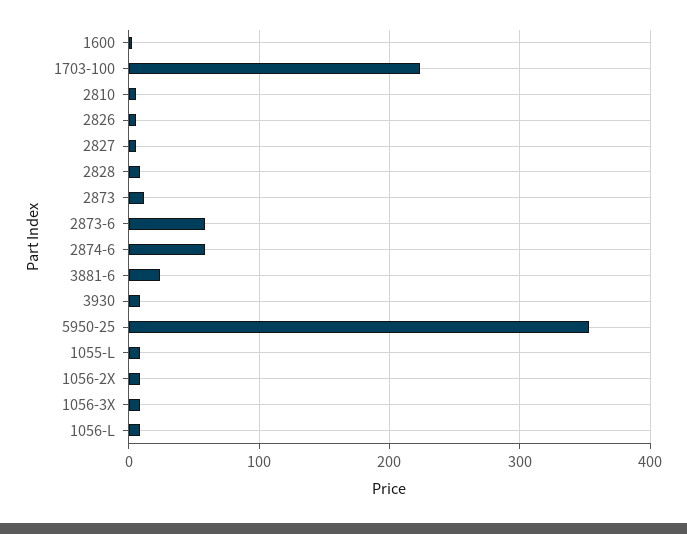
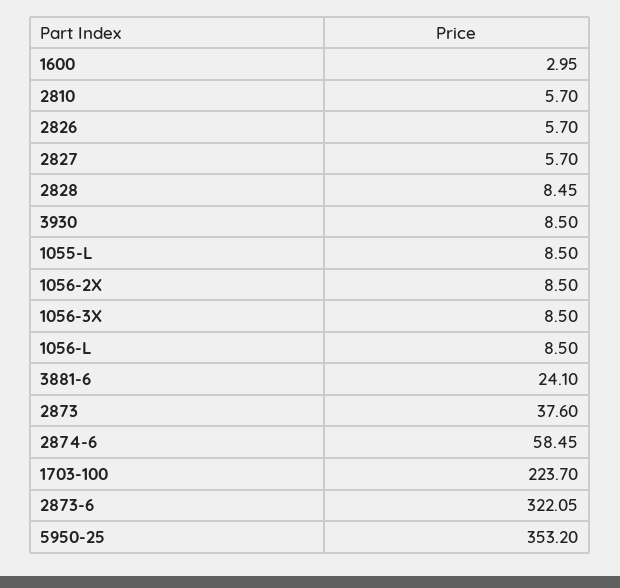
2873: 10 -> 37.6
2873-6: 60 -> 322.05

